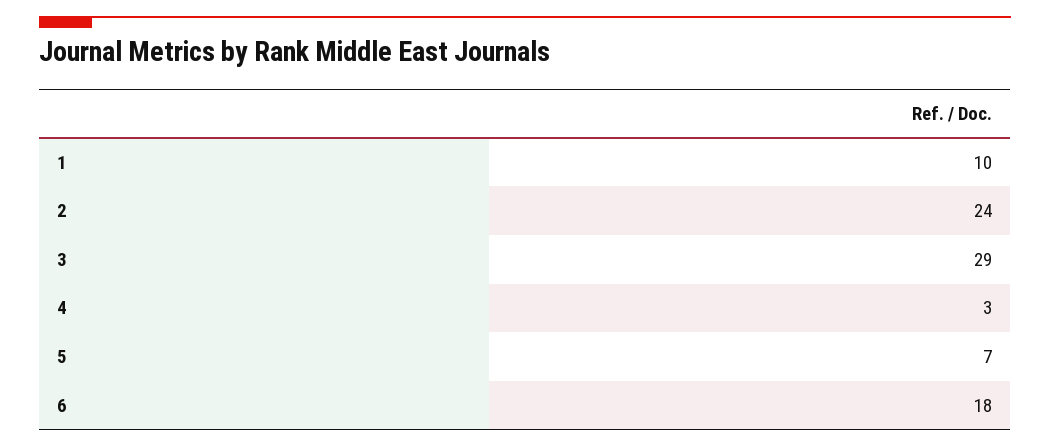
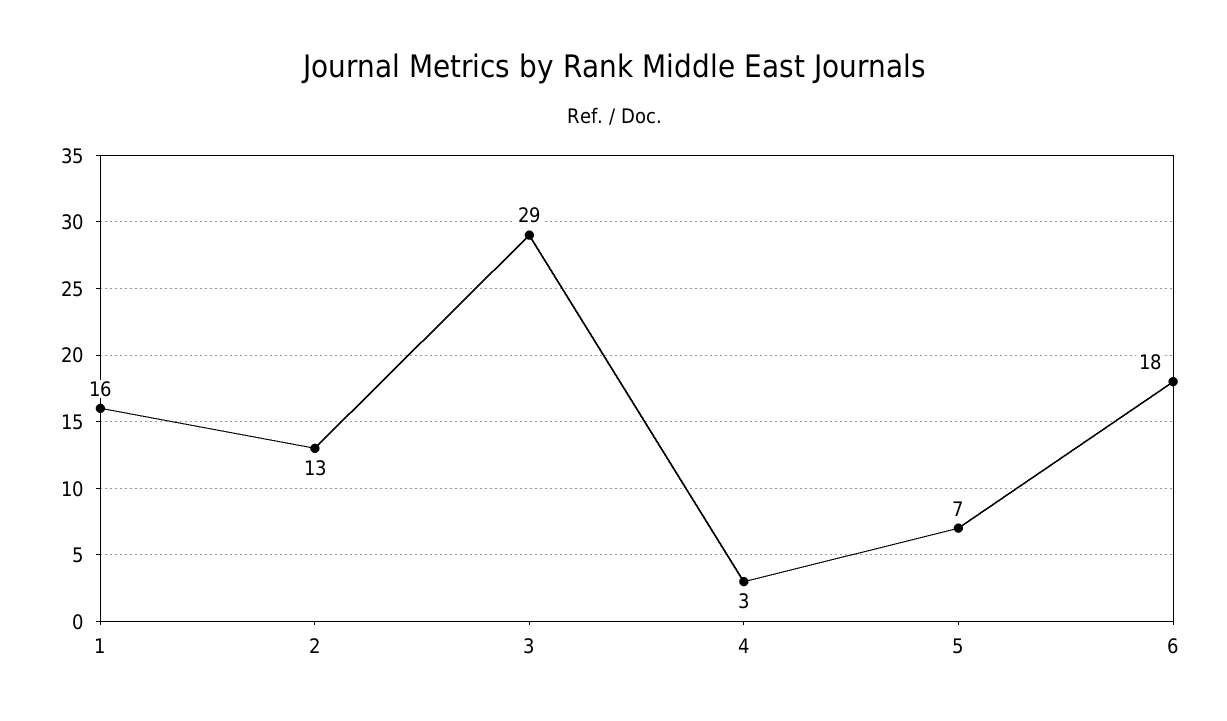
1: 10 -> 16
2: 24 -> 13

